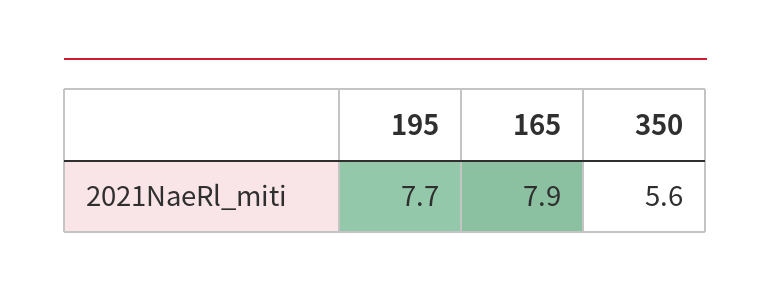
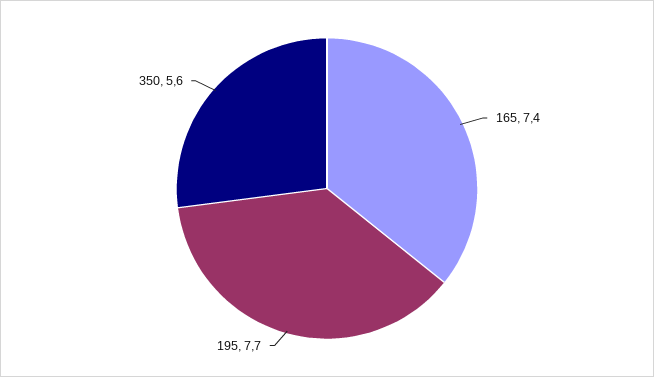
165: 7.9 -> 7.4

